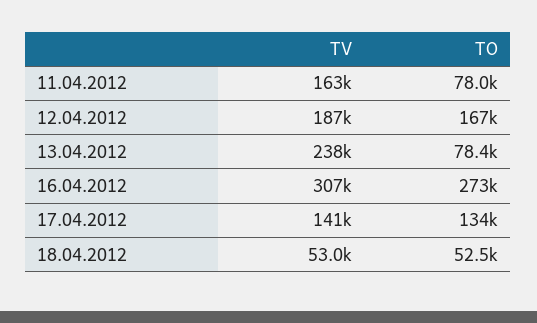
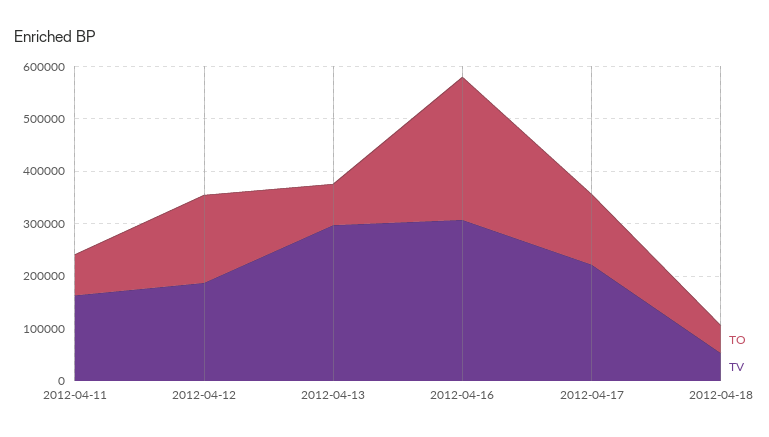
TV, 13.04.2012: 238000 -> 300000
TV, 17.04.2012: 141000 -> 220000

